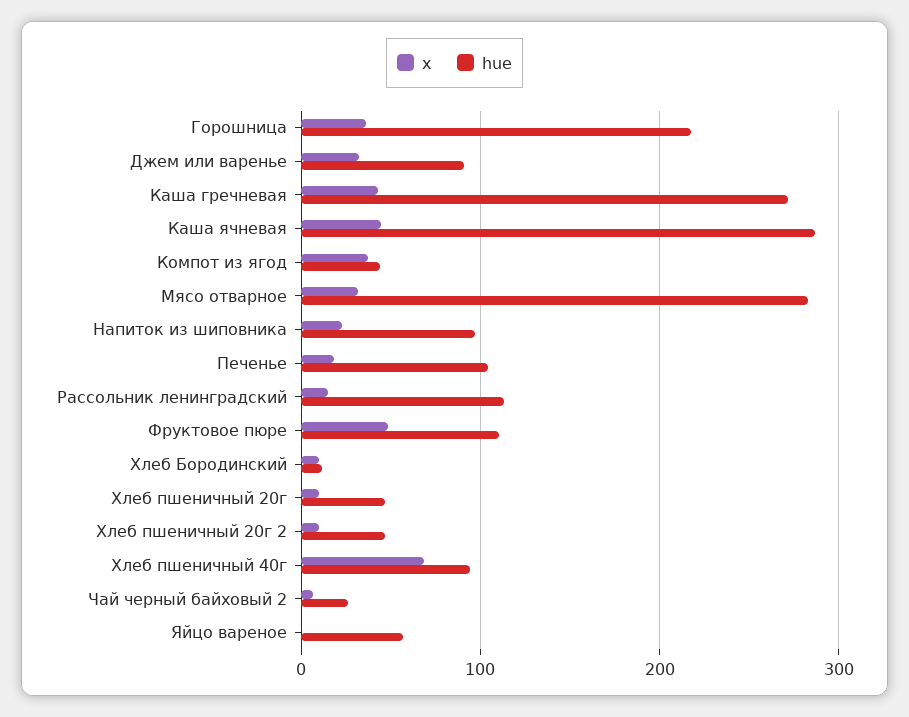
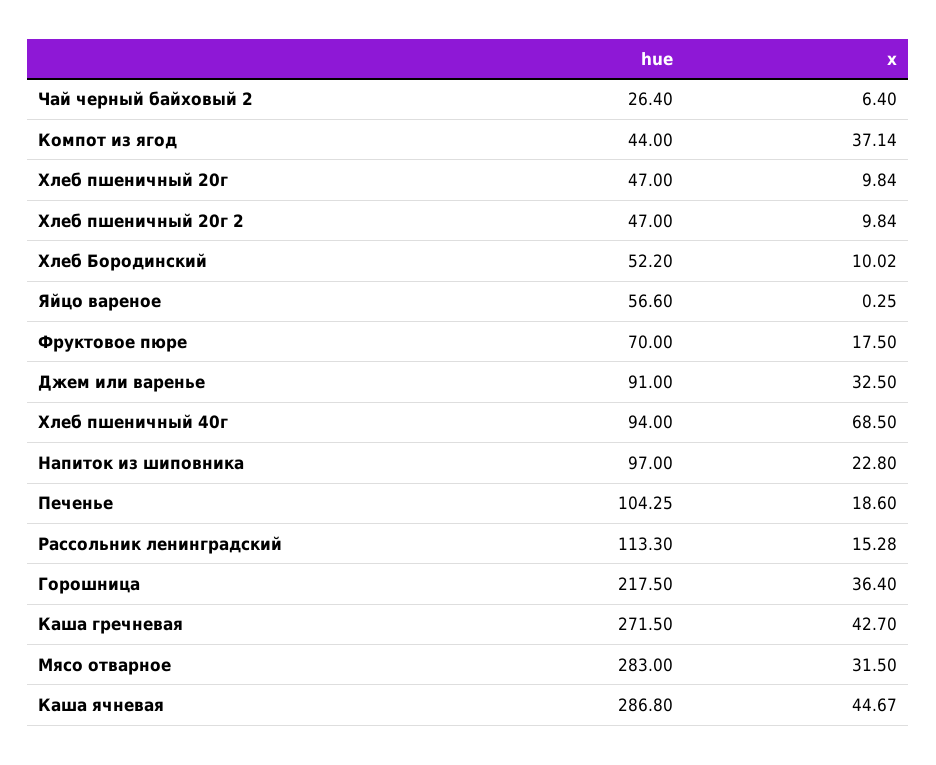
x, Фруктовое пюре: 50 -> 17.5
hue, Фруктовое пюре: 110 -> 70
hue, Хлеб Бородинский: 10 -> 52.2

